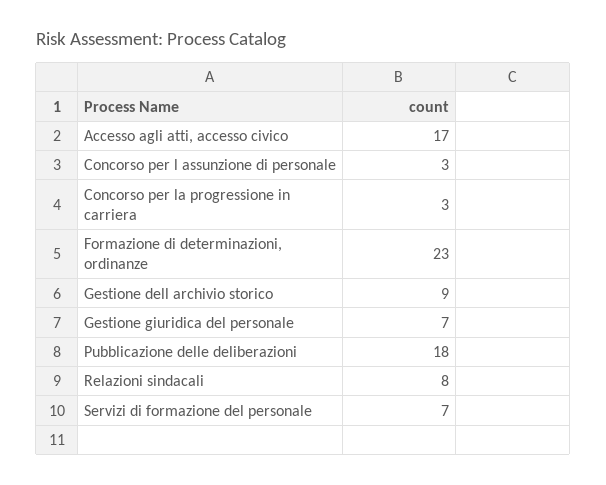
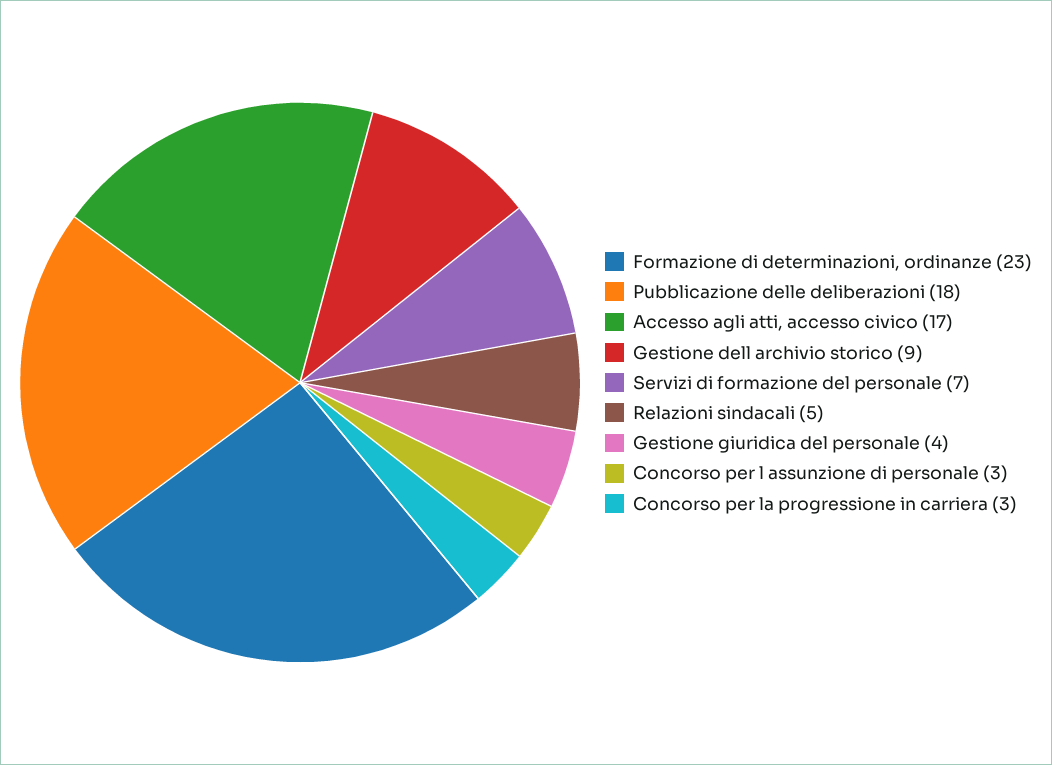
Gestione giuridica del personale: 7 -> 4
Relazioni sindacali: 8 -> 5

